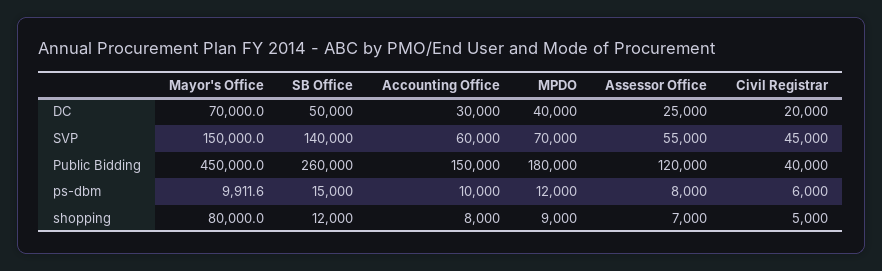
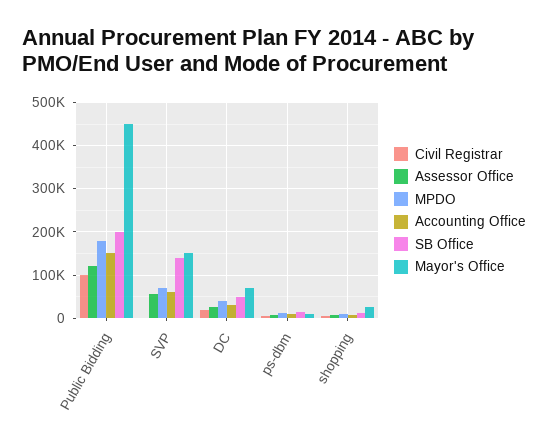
Civil Registrar, SVP: 45000 -> 0
SB Office, Public Bidding: 260000 -> 200000
Civil Registrar, Public Bidding: 40000 -> 100000
Mayor's Office, shopping: 80000 -> 20000

